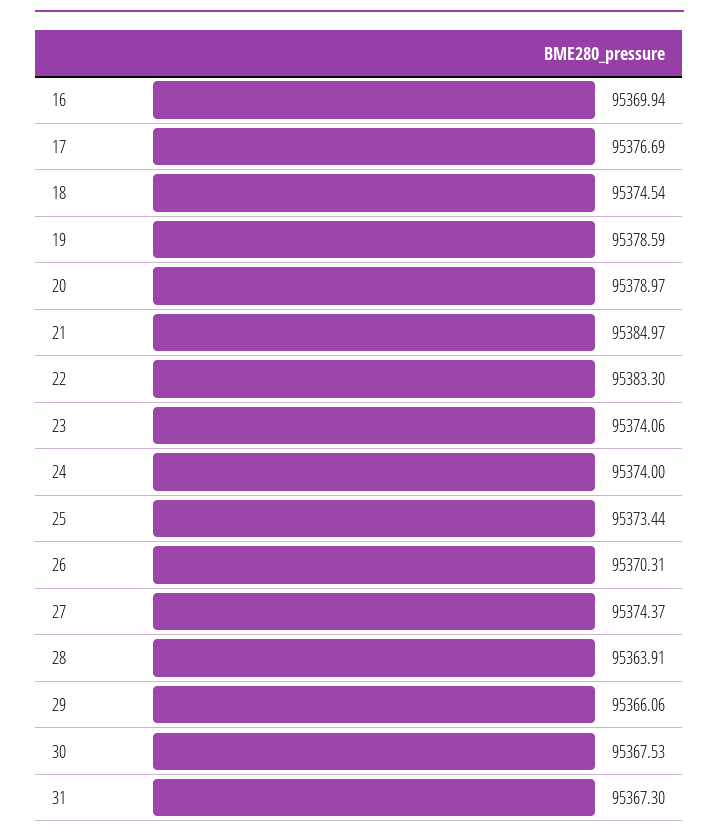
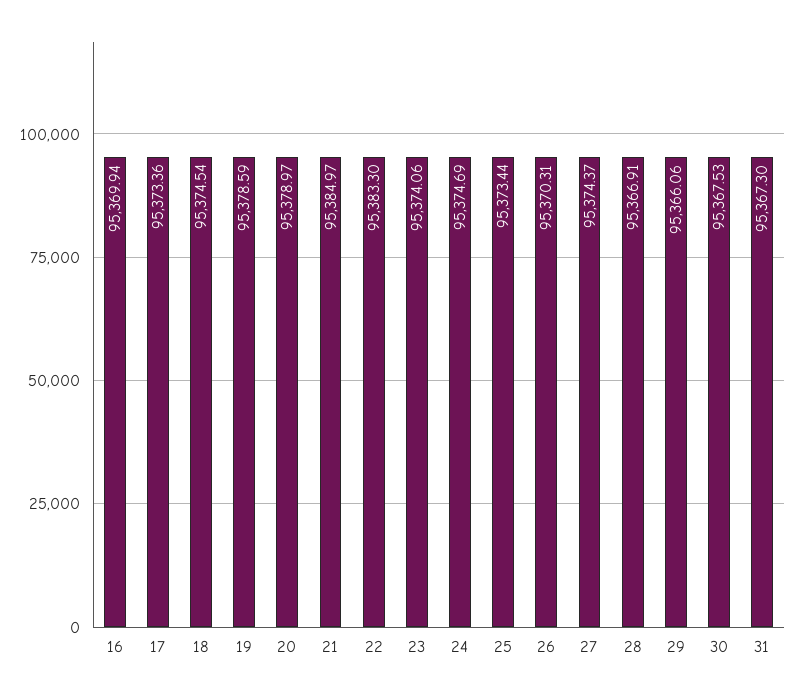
17: 95376.69 -> 95373.36
24: 95374 -> 95374.69
28: 95363.91 -> 95366.91

